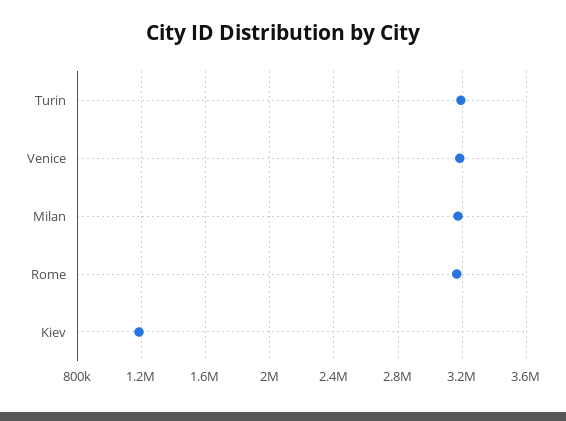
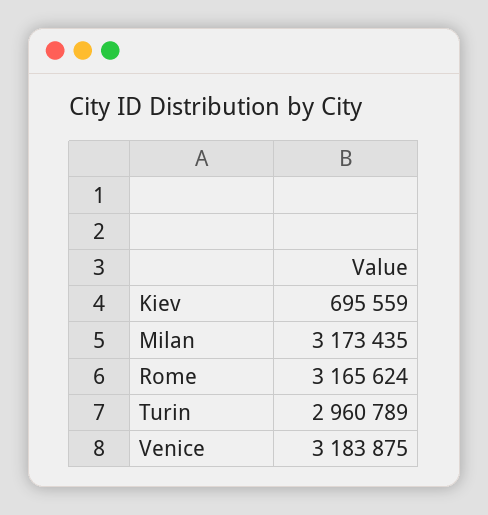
Turin: 3200000 -> 2960789
Kiev: 1200000 -> 695559

